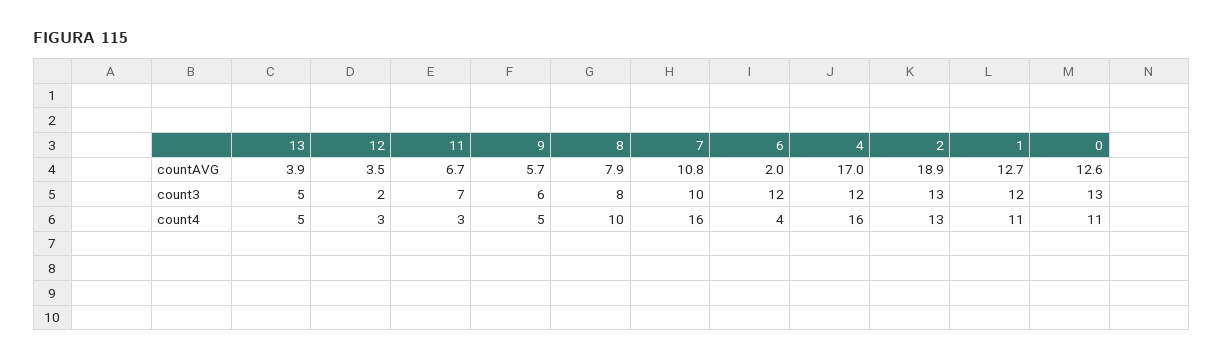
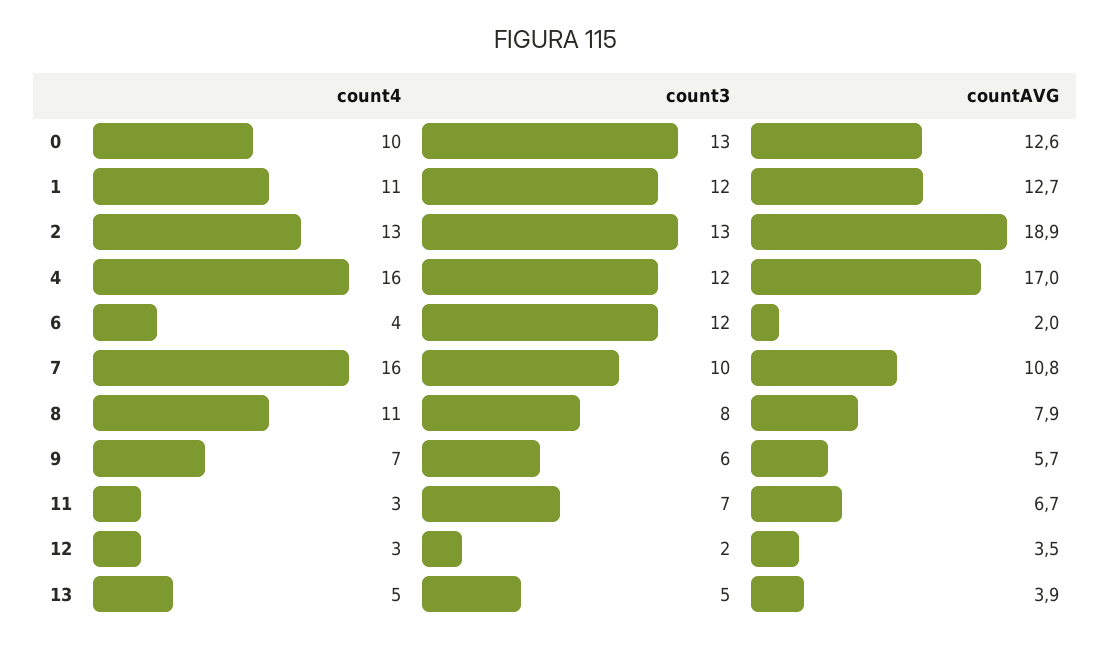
9, count4: 5 -> 7
8, count4: 10 -> 11
0, count4: 11 -> 10

